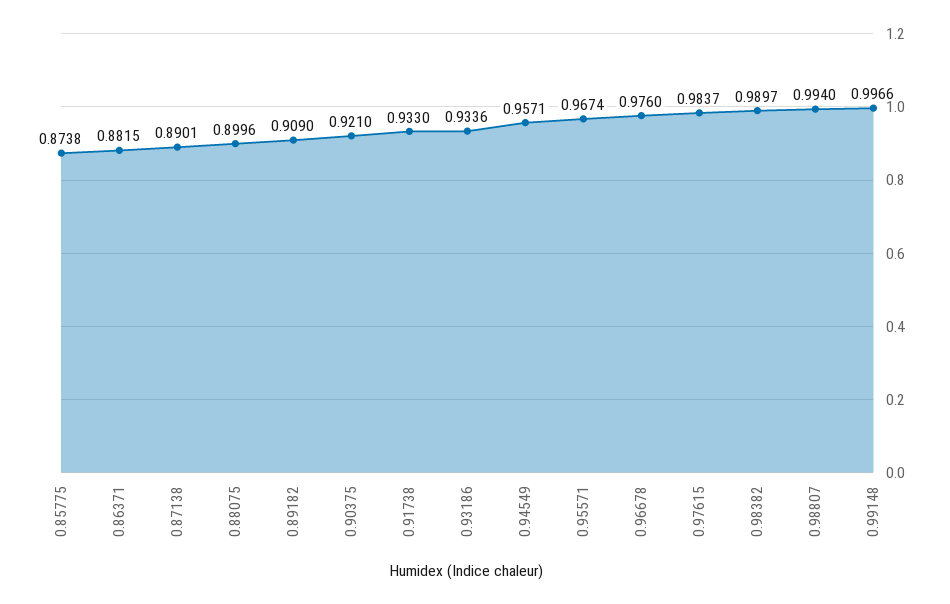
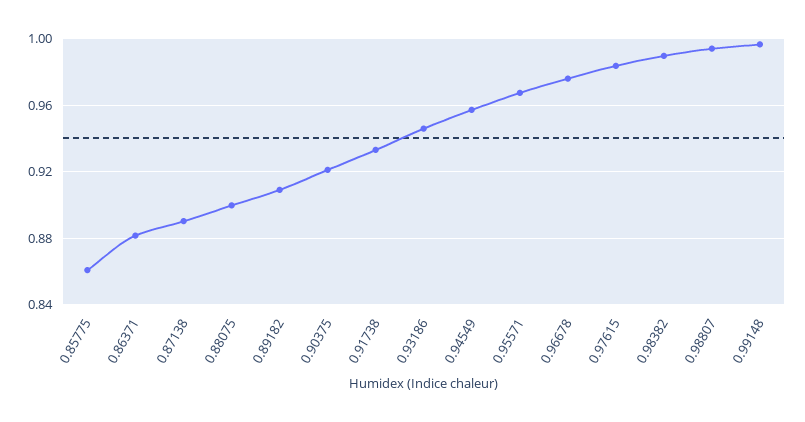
0.85775: 0.8738 -> 0.86
0.93186: 0.9336 -> 0.945

